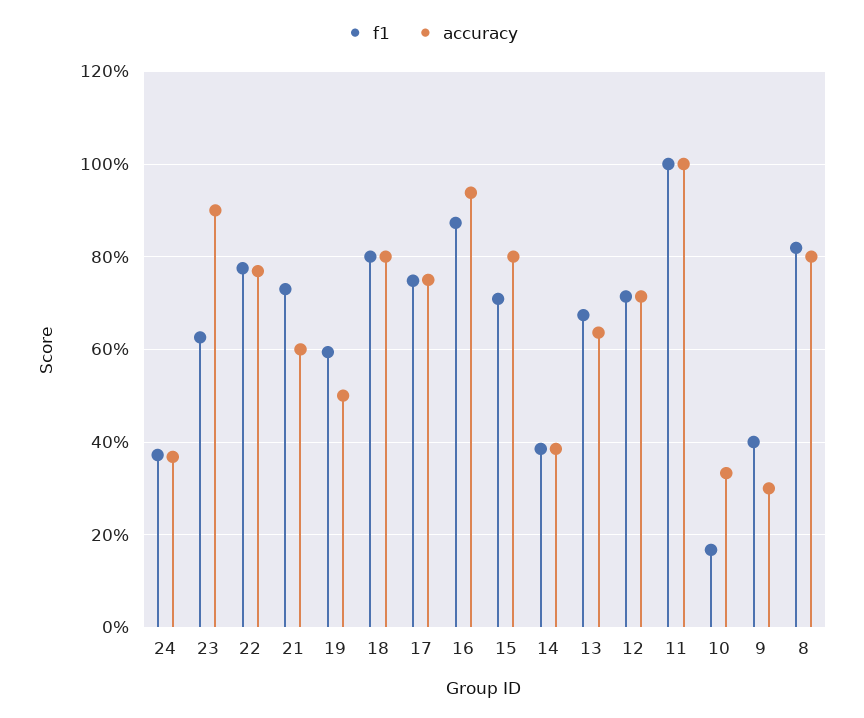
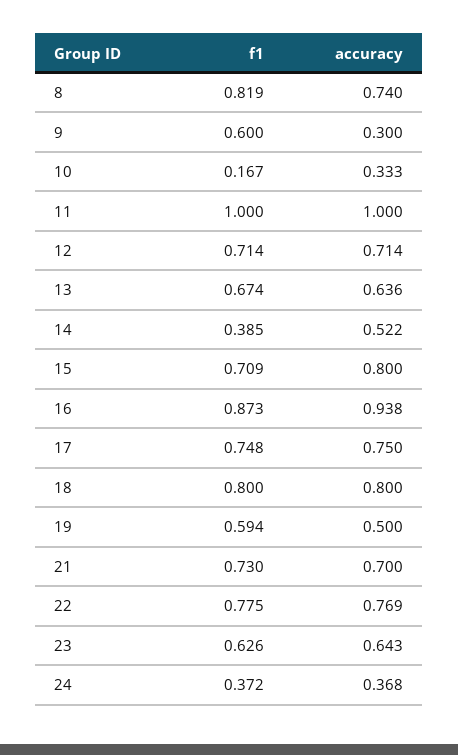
accuracy, 23: 0.9 -> 0.643
accuracy, 21: 0.6 -> 0.7
accuracy, 14: 0.38 -> 0.522
f1, 9: 0.4 -> 0.6
accuracy, 8: 0.8 -> 0.74

